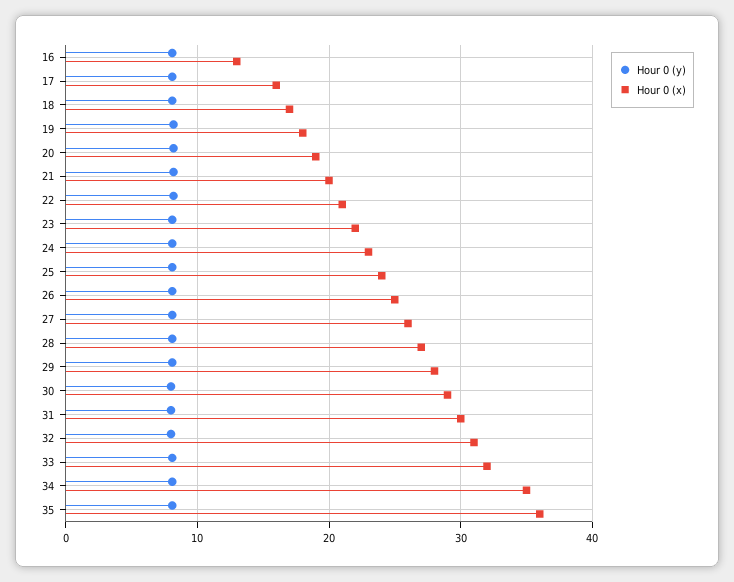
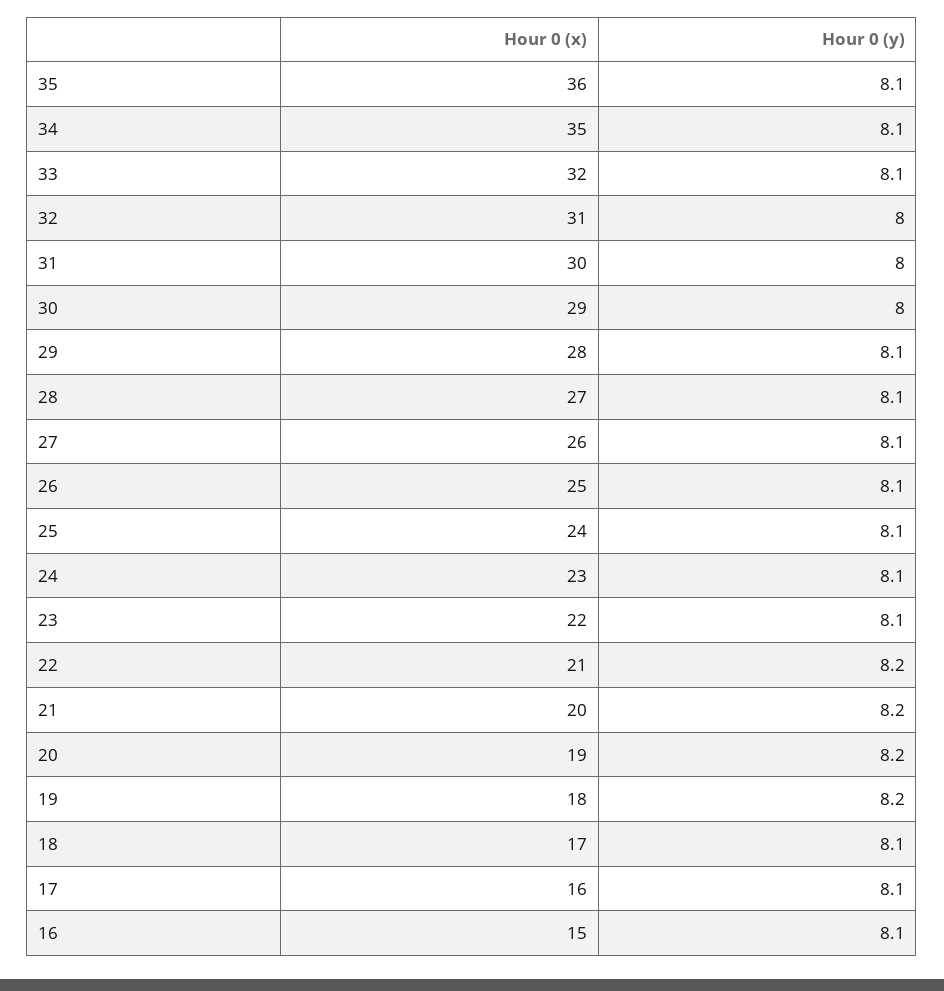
Hour 0 (x), 16: 13 -> 15

